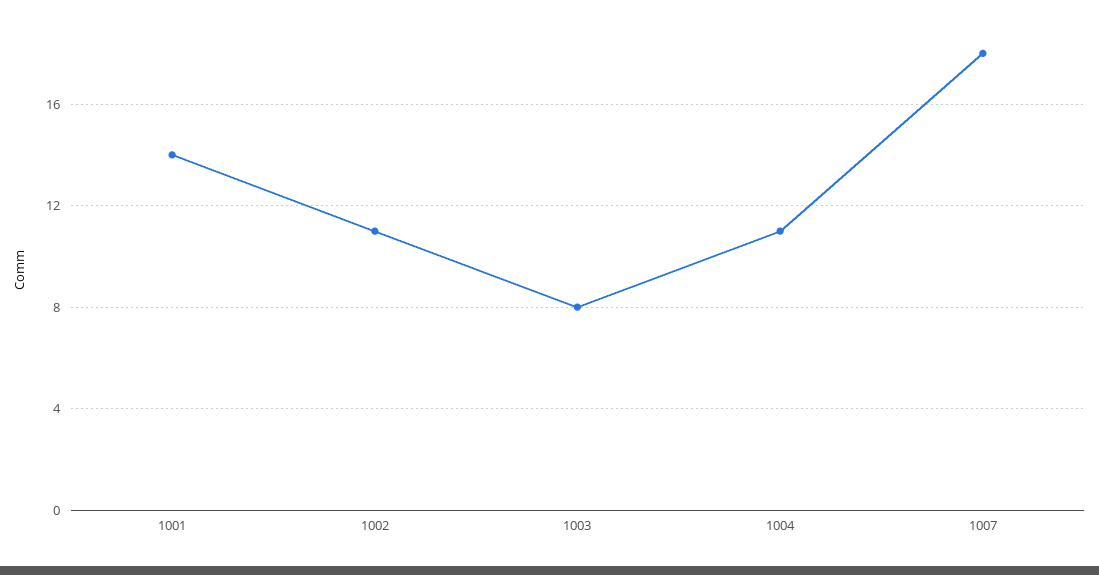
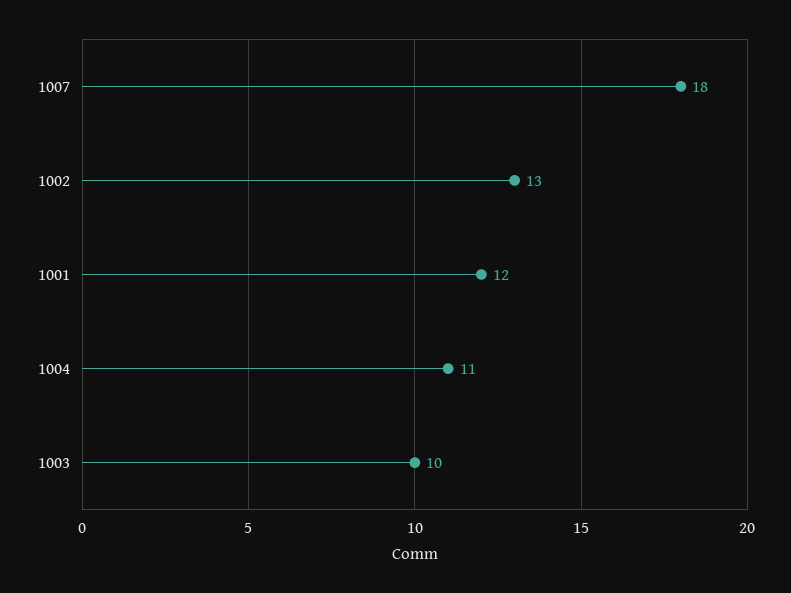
1001: 14 -> 12
1002: 11 -> 13
1003: 8 -> 10

